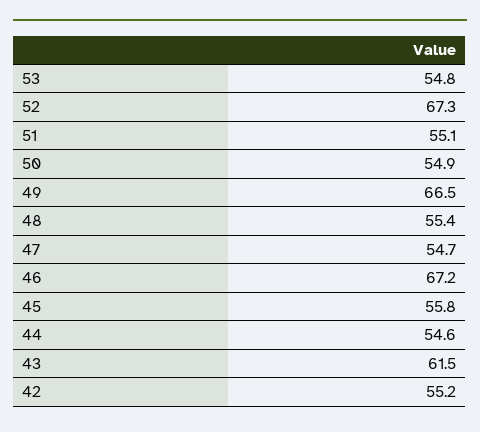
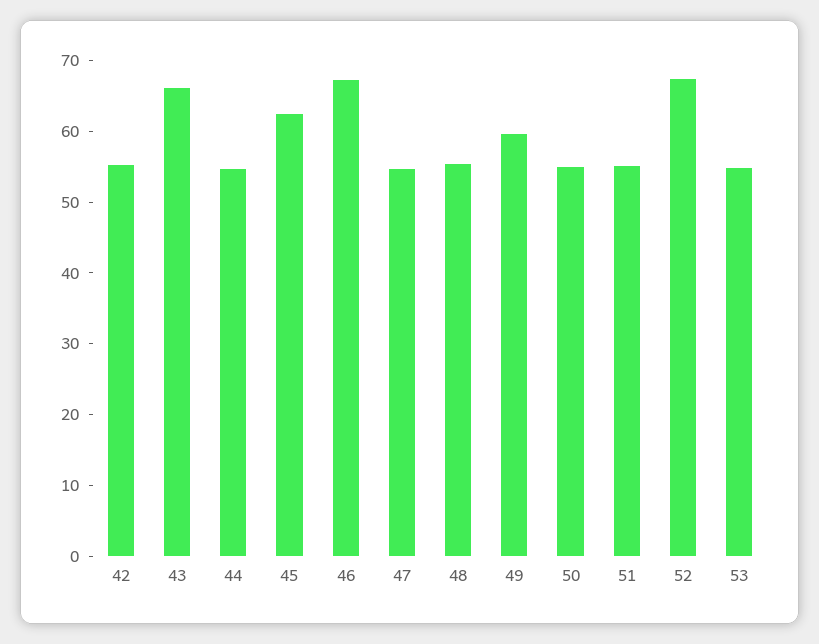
49: 66.5 -> 60
45: 55.8 -> 62
43: 61.5 -> 66

